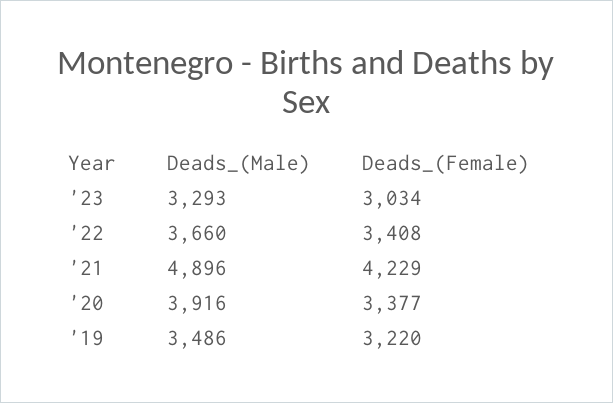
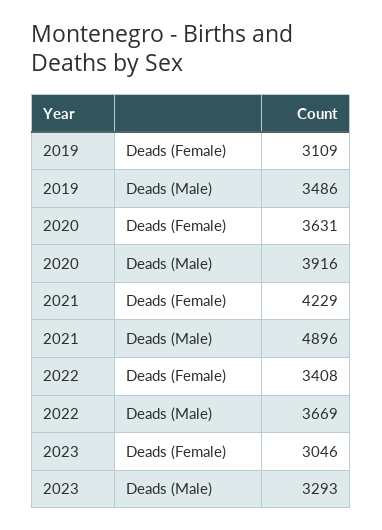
Deads_(Female), '23: 3034 -> 3046
Deads_(Male), '22: 3660 -> 3669
Deads_(Female), '20: 3377 -> 3631
Deads_(Female), '19: 3220 -> 3109

